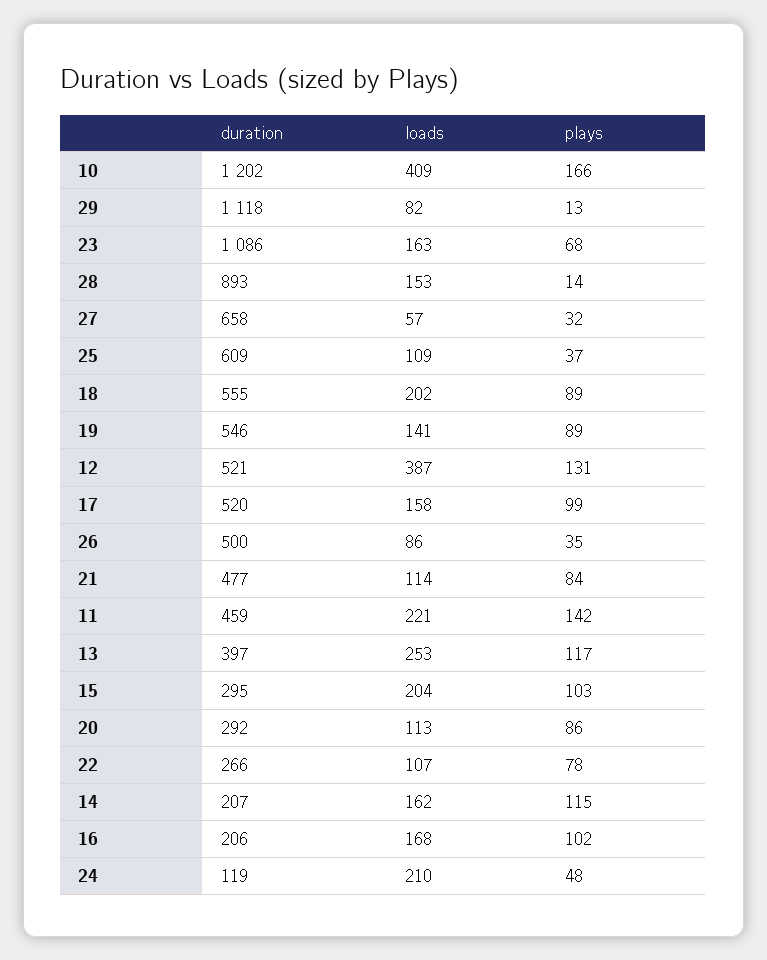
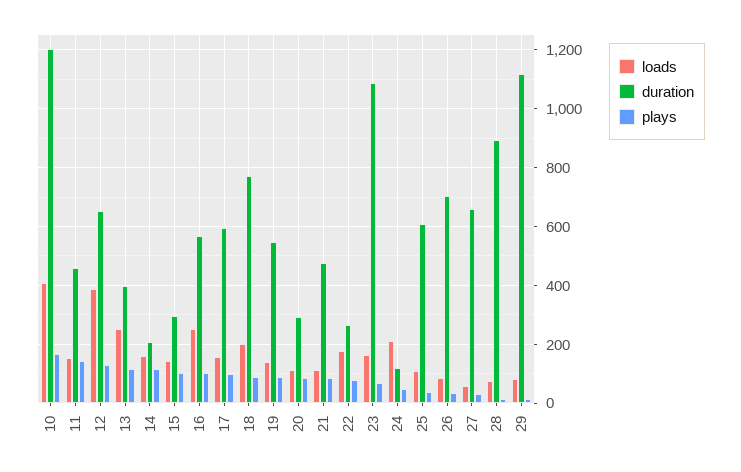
loads, 28: 153 -> 75
duration, 18: 555 -> 775
duration, 12: 521 -> 650
duration, 17: 520 -> 600
duration, 26: 500 -> 700
loads, 11: 221 -> 150
loads, 15: 204 -> 150
loads, 22: 107 -> 175
duration, 16: 206 -> 575
loads, 16: 168 -> 250

